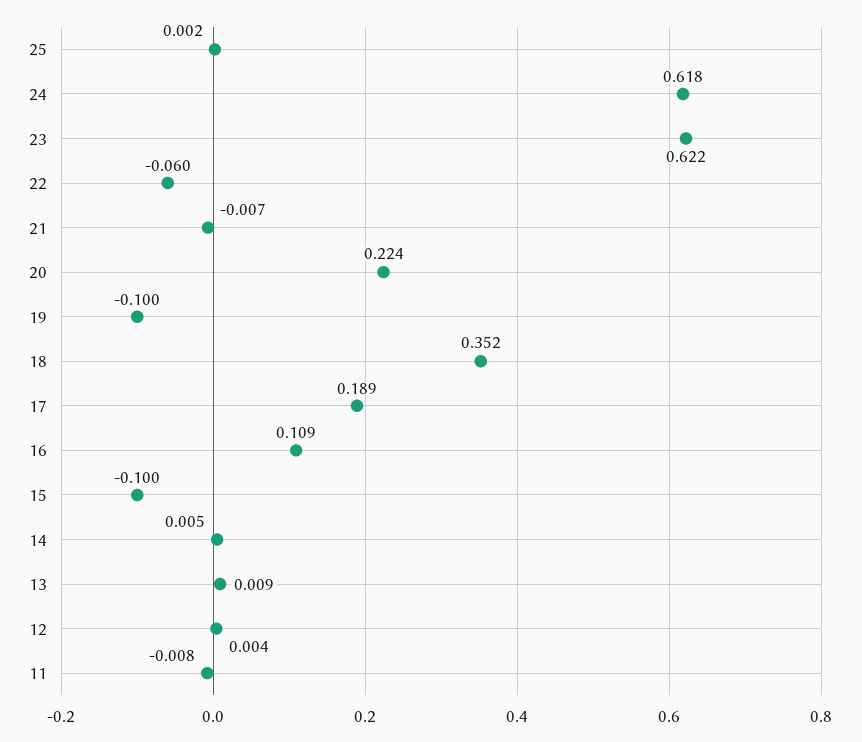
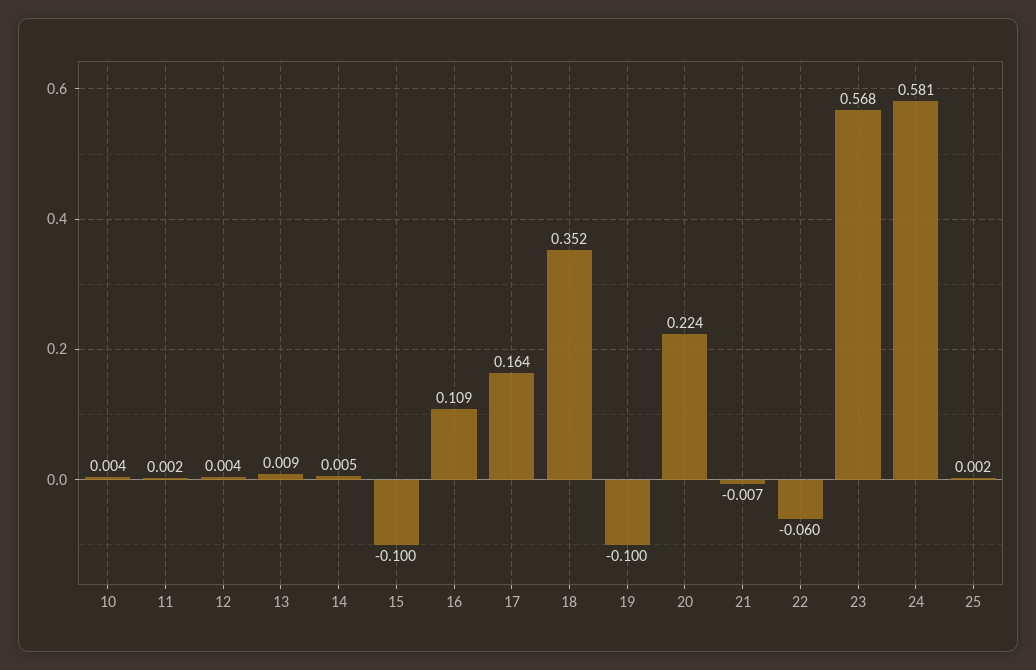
24: 0.618 -> 0.581
23: 0.622 -> 0.568
17: 0.189 -> 0.164
11: -0.008 -> 0.002
10: none -> 0.004

